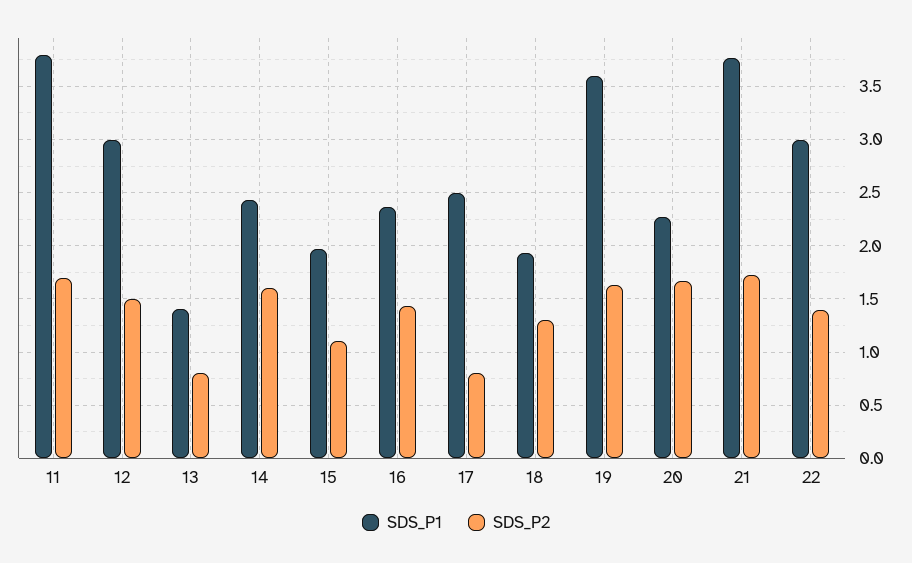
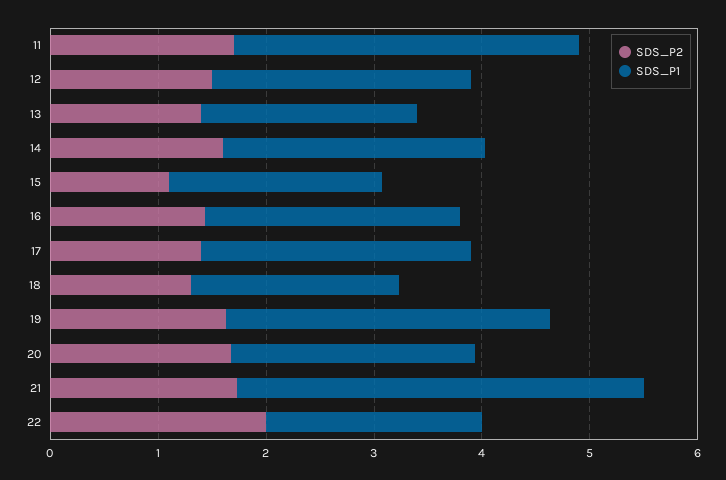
SDS_P1, 11: 3.8 -> 3.2
SDS_P1, 12: 3 -> 2.4
SDS_P1, 13: 1.4 -> 2
SDS_P2, 13: 0.8 -> 1.4
SDS_P2, 17: 0.8 -> 1.4
SDS_P1, 19: 3.6 -> 3
SDS_P1, 22: 3 -> 2
SDS_P2, 22: 1.4 -> 2

